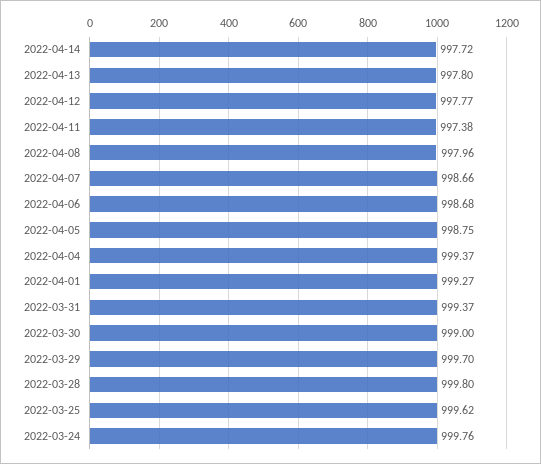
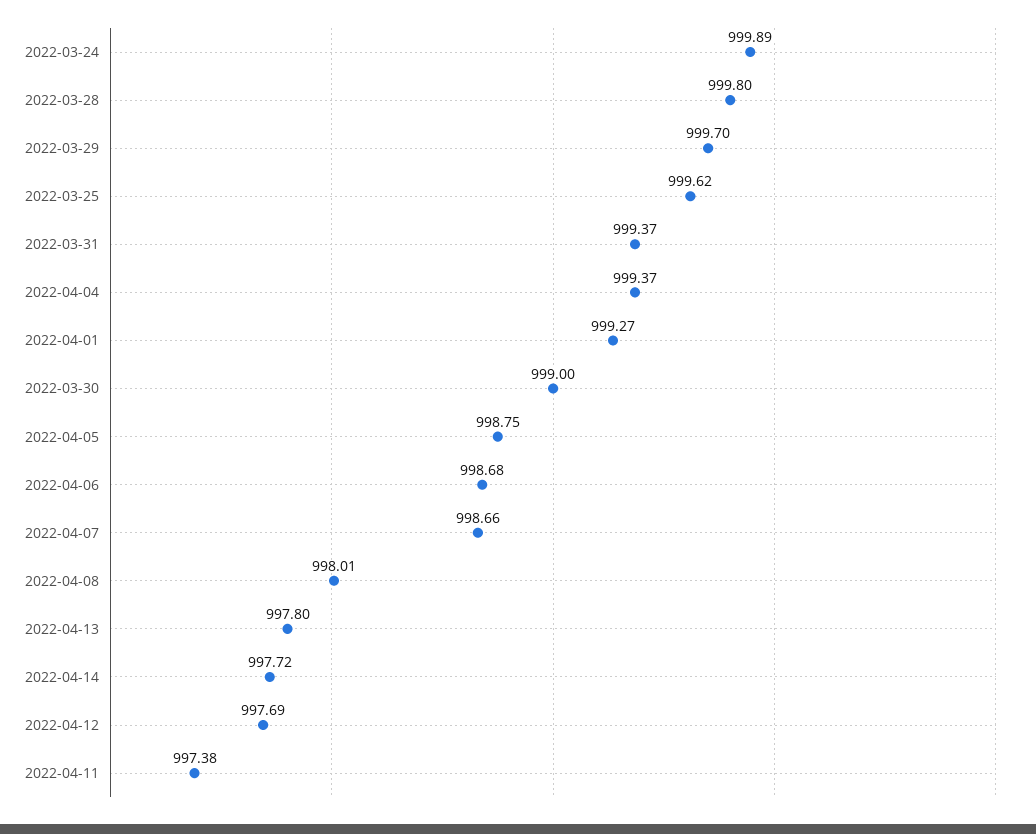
2022-04-12: 997.77 -> 997.69
2022-04-08: 997.96 -> 998.01
2022-03-24: 999.76 -> 999.89

